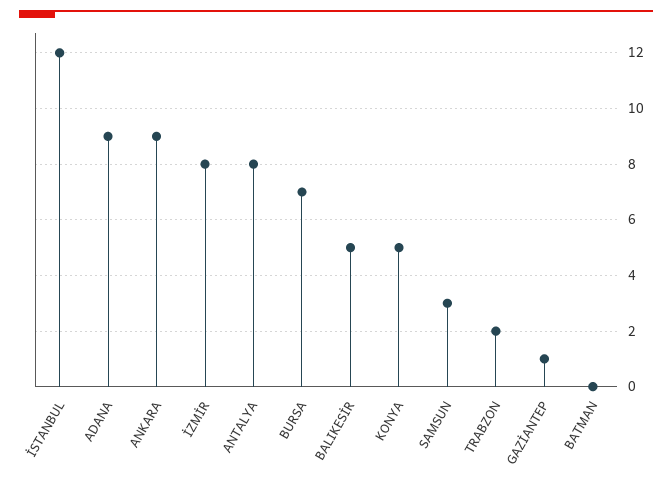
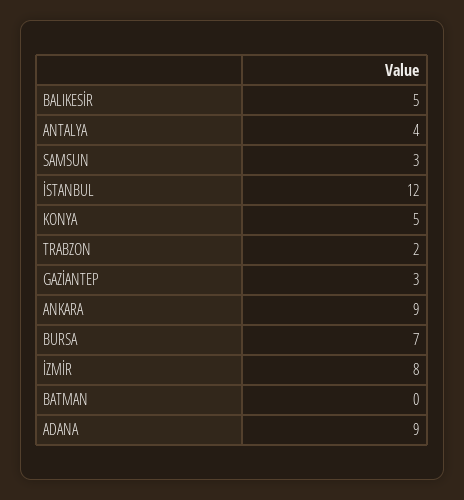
ANTALYA: 8 -> 4
GAZİANTEP: 1 -> 3

